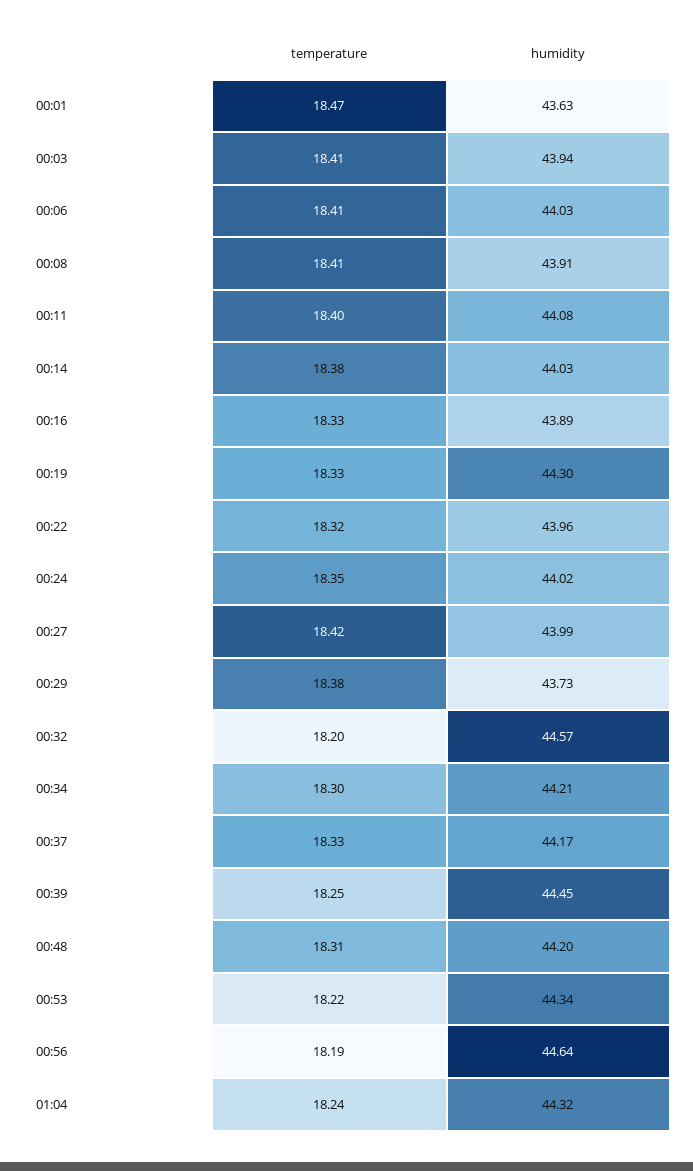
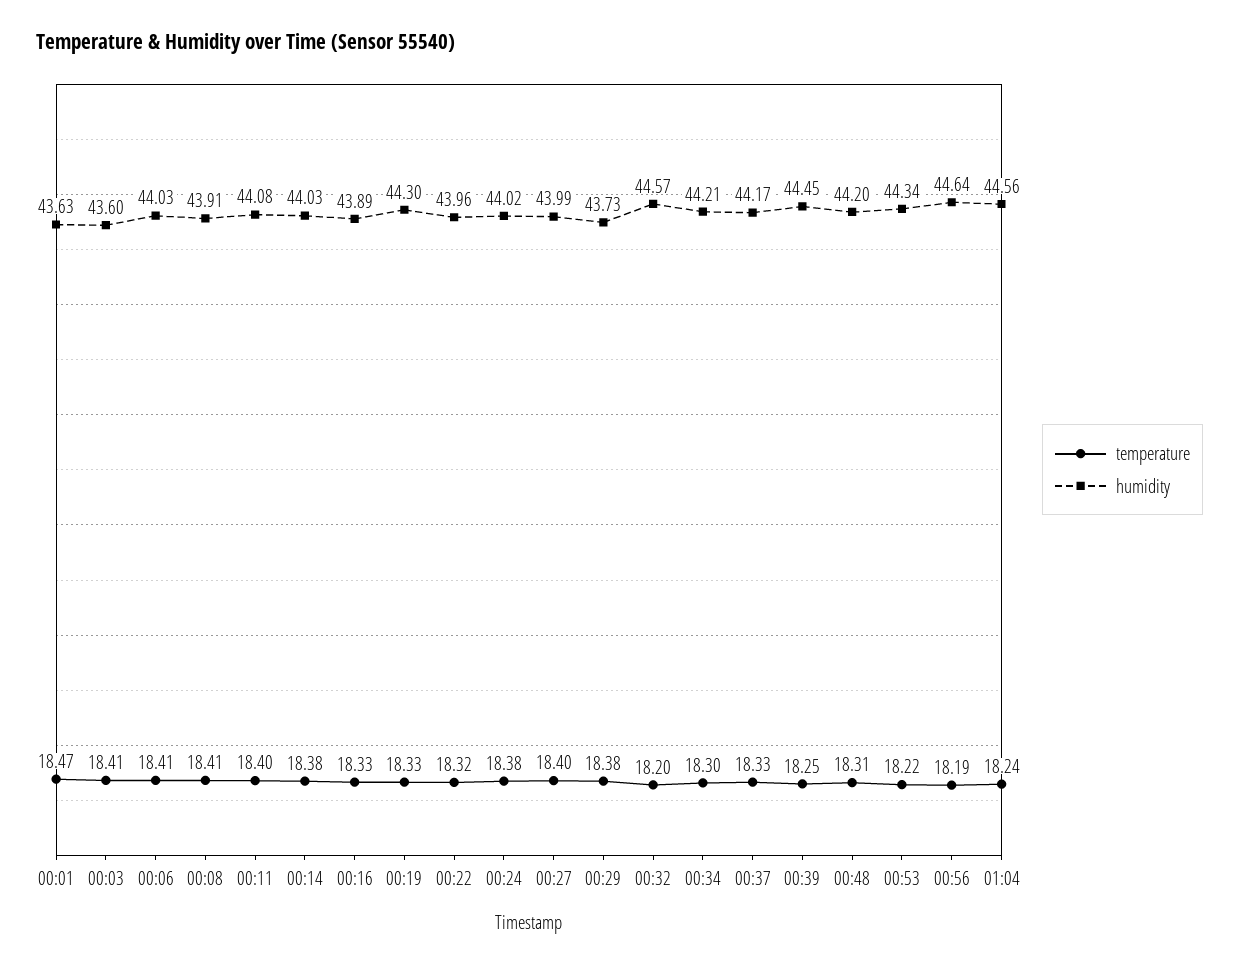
humidity, 00:03: 43.94 -> 43.6
temperature, 00:24: 18.35 -> 18.38
temperature, 00:27: 18.42 -> 18.4
humidity, 01:04: 44.32 -> 44.56

